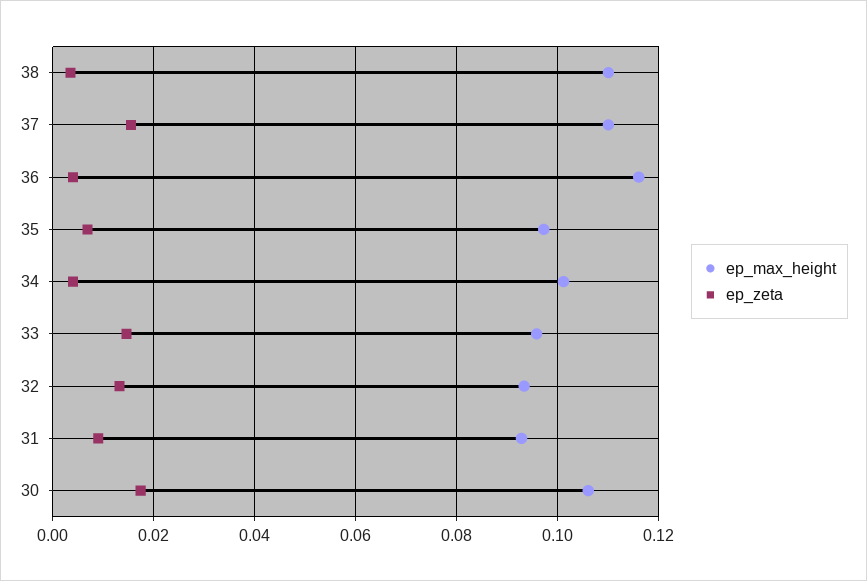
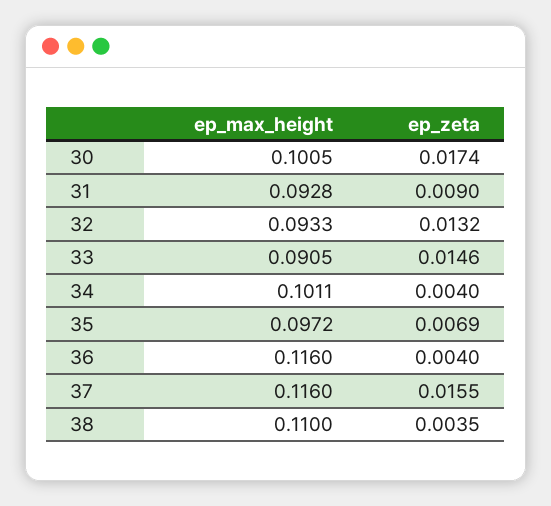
ep_max_height, 37: 0.11 -> 0.116
ep_max_height, 33: 0.096 -> 0.0905
ep_max_height, 30: 0.106 -> 0.1005

